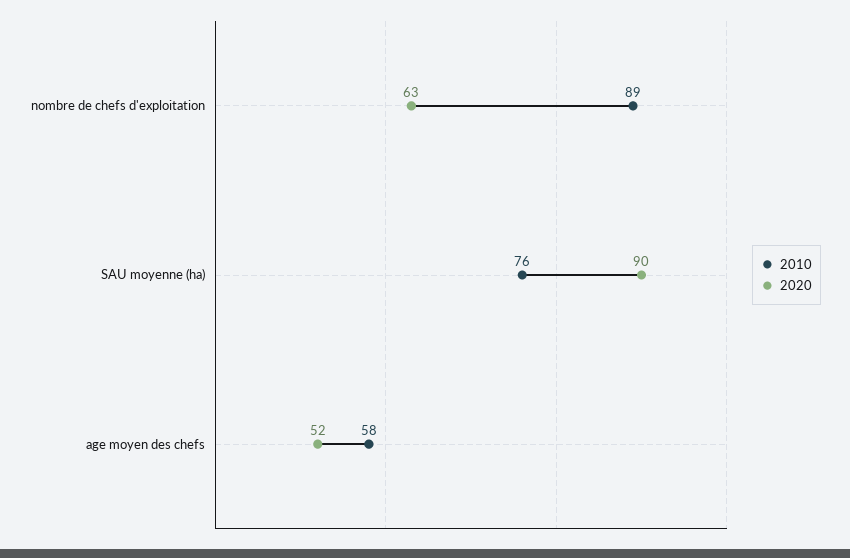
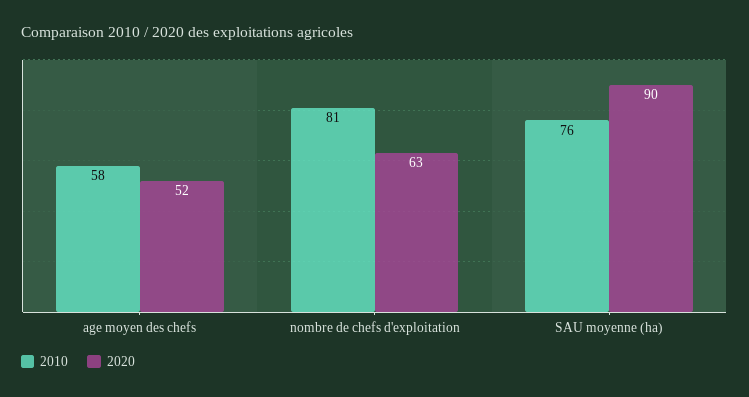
2010, nombre de chefs d'exploitation: 89 -> 81

